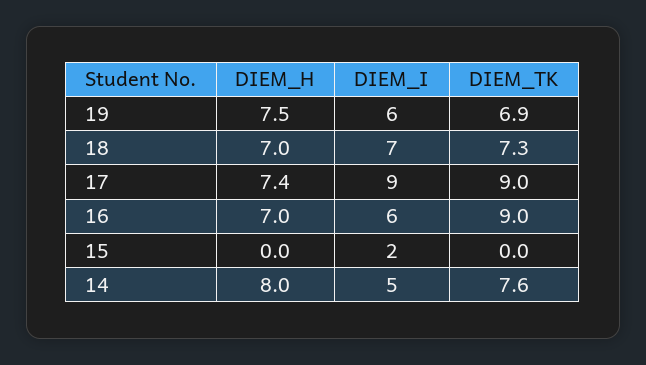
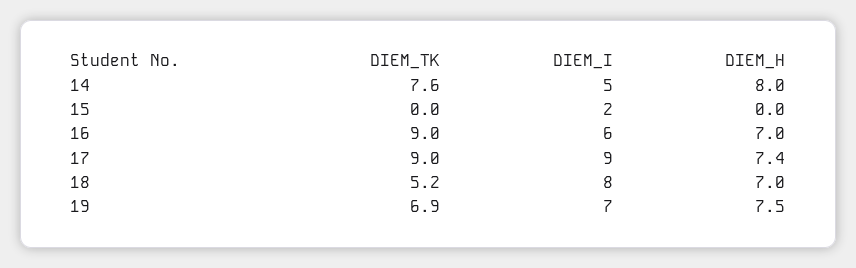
DIEM_I, 19: 6 -> 7
DIEM_I, 18: 7 -> 8
DIEM_TK, 18: 7.3 -> 5.2

